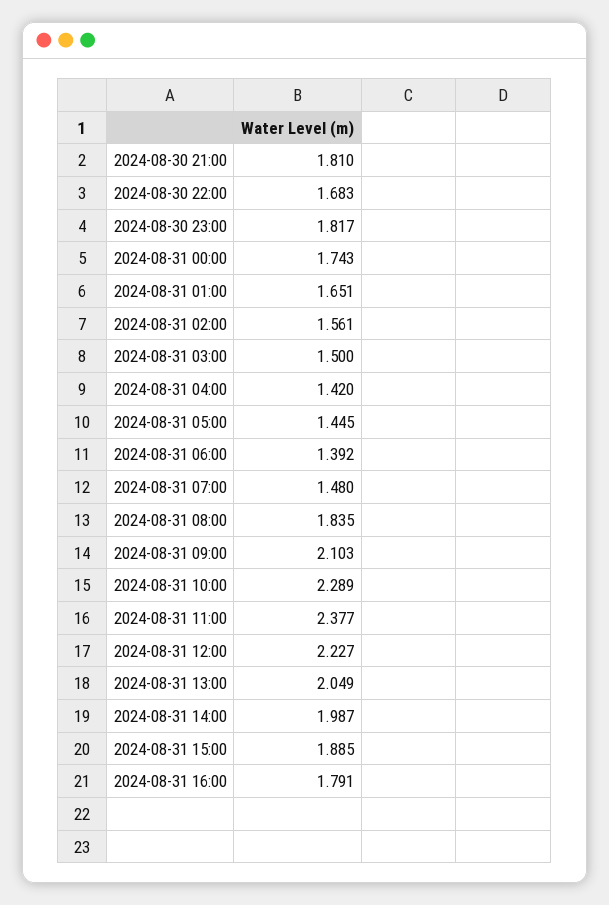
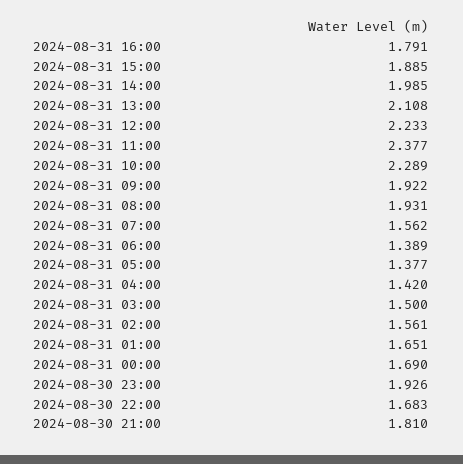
2024-08-30 23:00: 1.817 -> 1.926
2024-08-31 00:00: 1.743 -> 1.69
2024-08-31 05:00: 1.445 -> 1.377
2024-08-31 06:00: 1.392 -> 1.389
2024-08-31 07:00: 1.48 -> 1.562
2024-08-31 08:00: 1.835 -> 1.931
2024-08-31 09:00: 2.103 -> 1.922
2024-08-31 12:00: 2.227 -> 2.233
2024-08-31 13:00: 2.049 -> 2.108
2024-08-31 14:00: 1.987 -> 1.985

